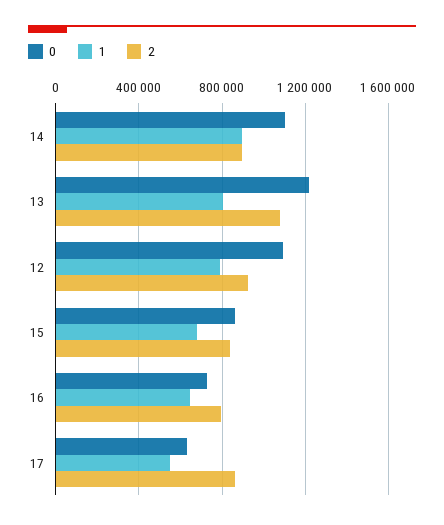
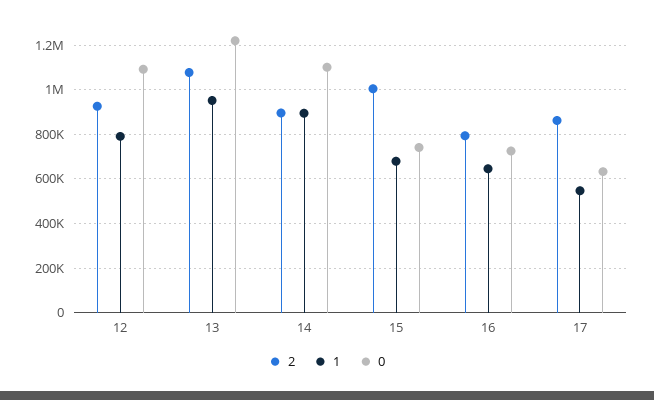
1, 13: 800000 -> 950000
0, 15: 850000 -> 750000
2, 15: 850000 -> 1000000

